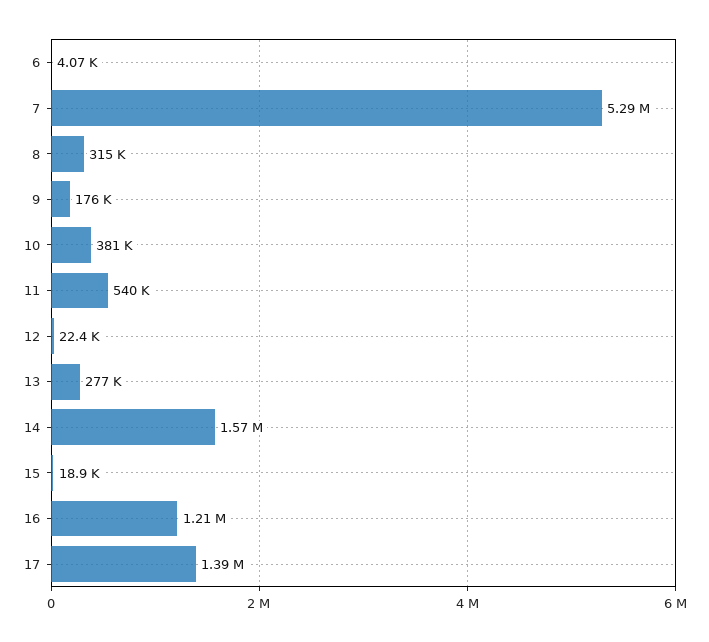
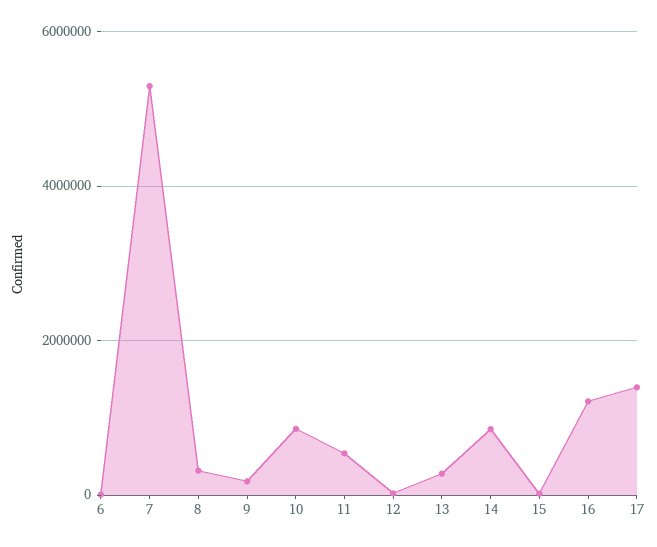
10: 381000 -> 800000
14: 1570000 -> 800000

